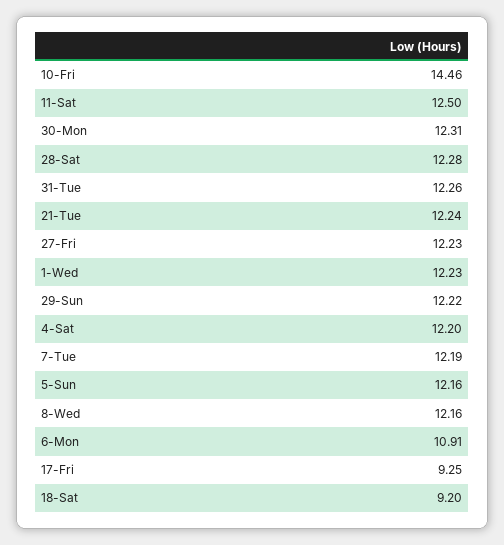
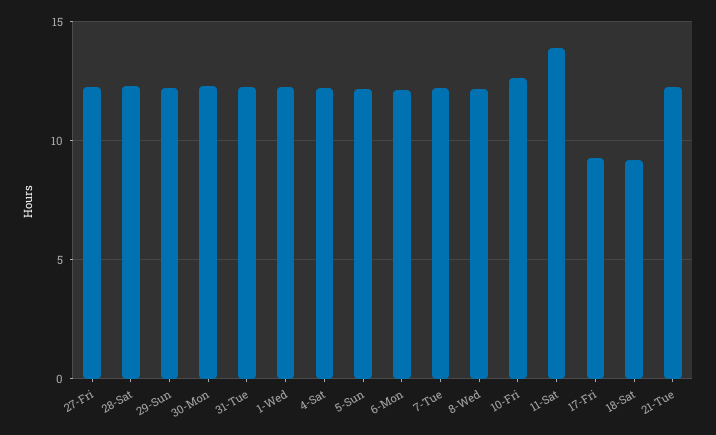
10-Fri: 14.46 -> 12.5
11-Sat: 12.5 -> 14
6-Mon: 10.91 -> 12

